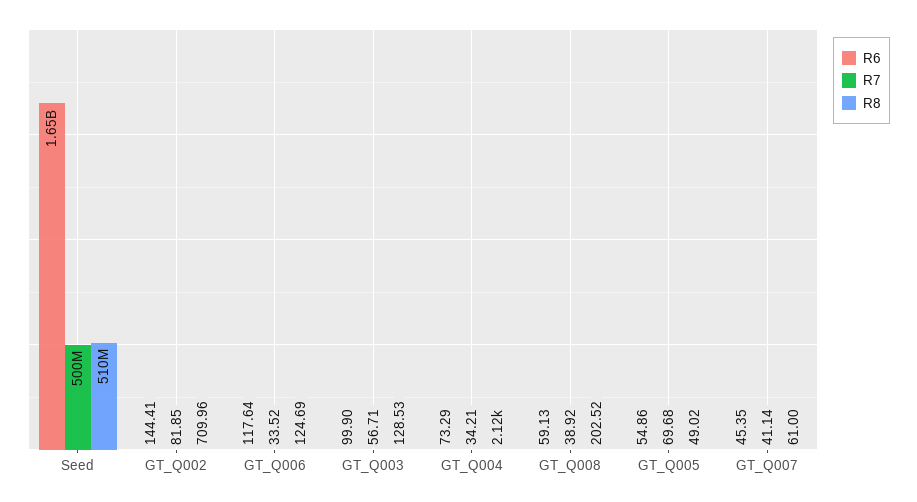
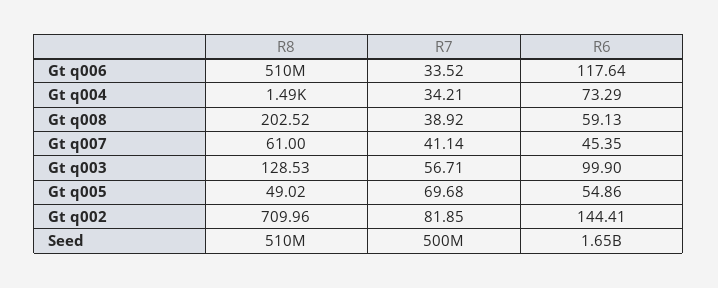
R8, GT_Q006: 124.69 -> 510000000
R8, GT_Q004: 2120 -> 1490

